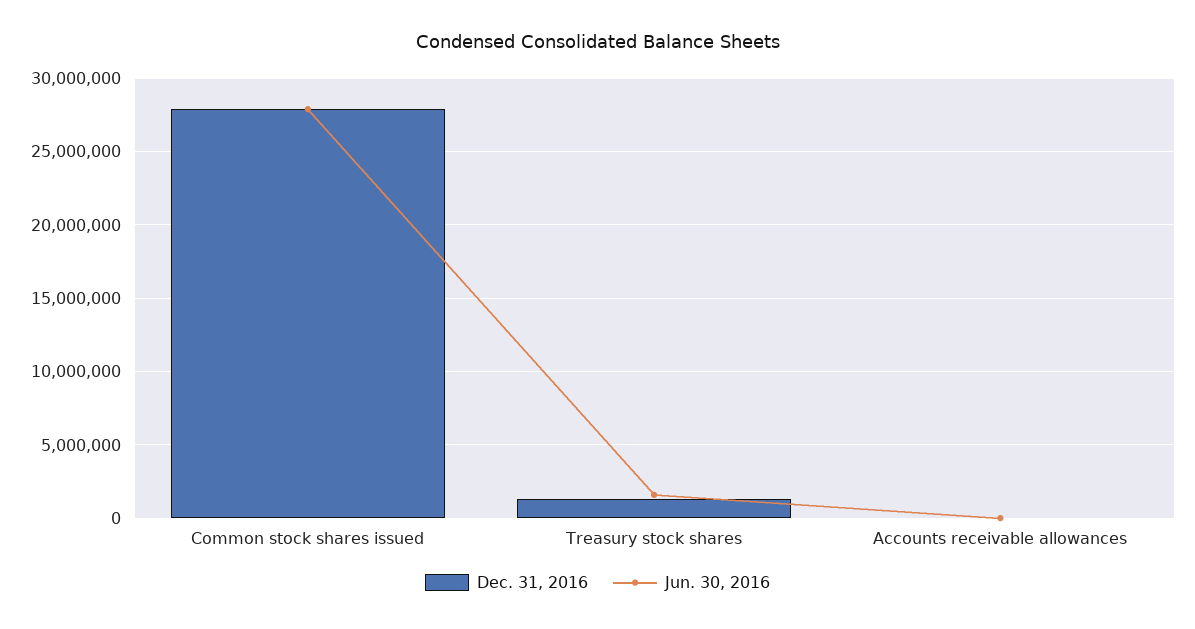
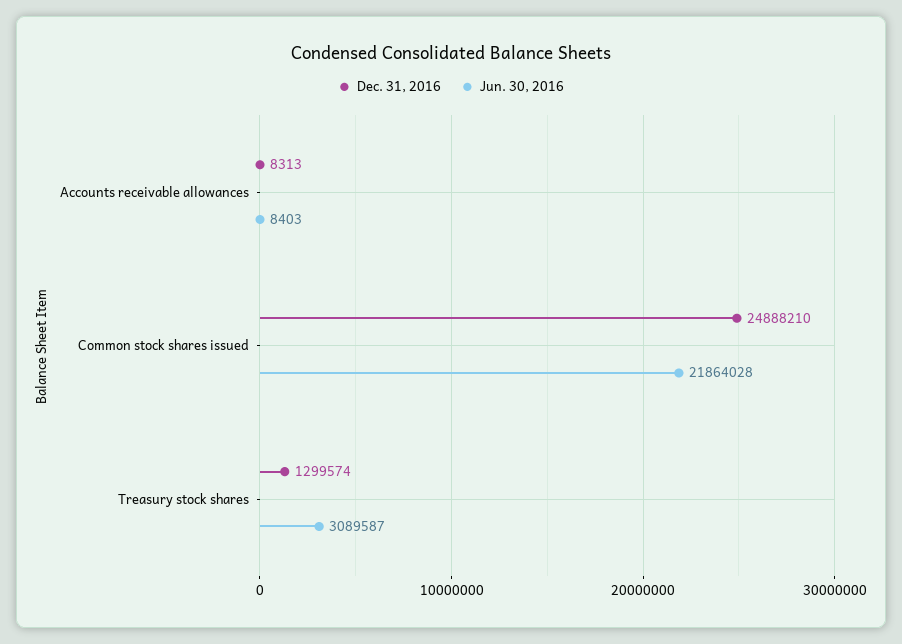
Dec. 31, 2016, Common stock shares issued: 28000000 -> 24888210
Jun. 30, 2016, Common stock shares issued: 28000000 -> 21864028
Jun. 30, 2016, Treasury stock shares: 1500000 -> 3089587

